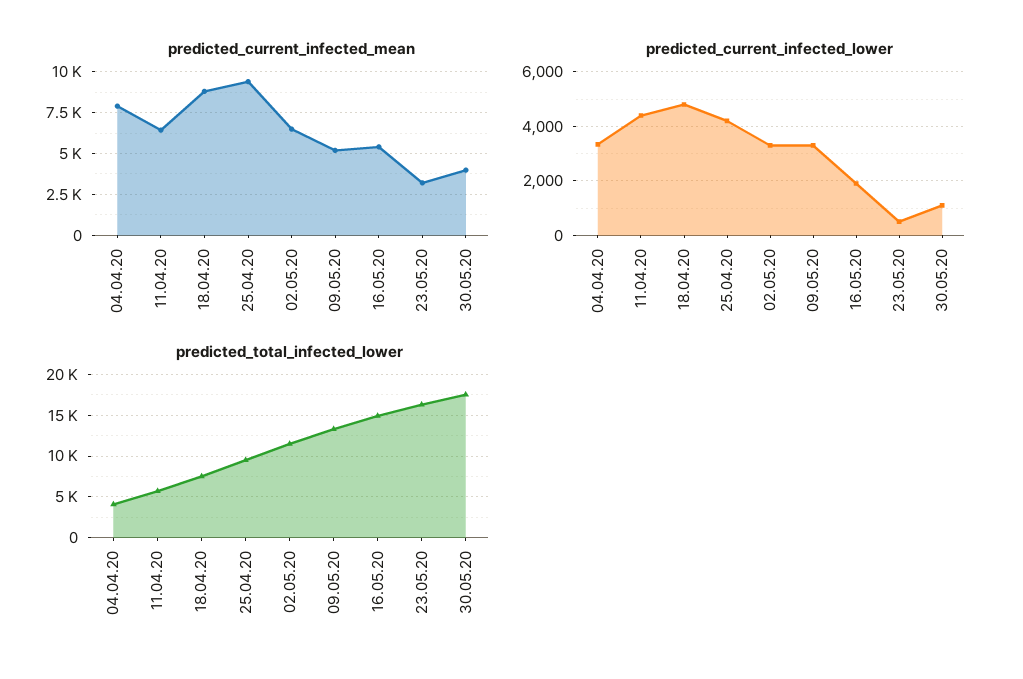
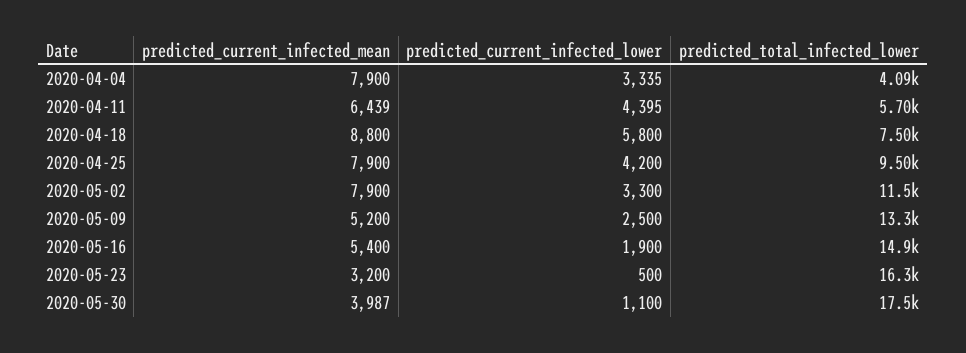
predicted_current_infected_mean, 25.04.20: 9500 -> 7900
predicted_current_infected_mean, 02.05.20: 6500 -> 7900
predicted_current_infected_lower, 18.04.20: 4750 -> 5800
predicted_current_infected_lower, 09.05.20: 3250 -> 2500

